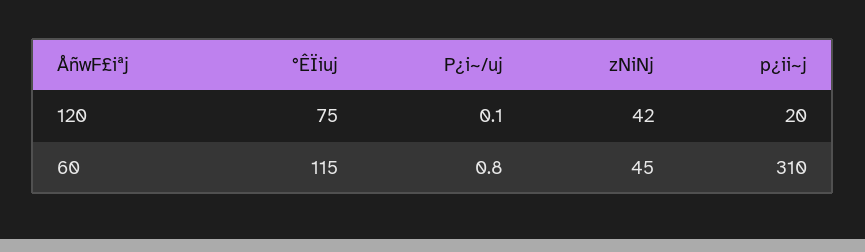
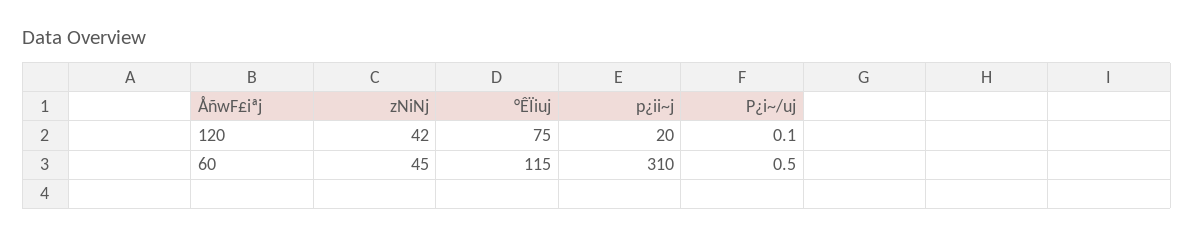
P¿i~/uj, 60: 0.8 -> 0.5

